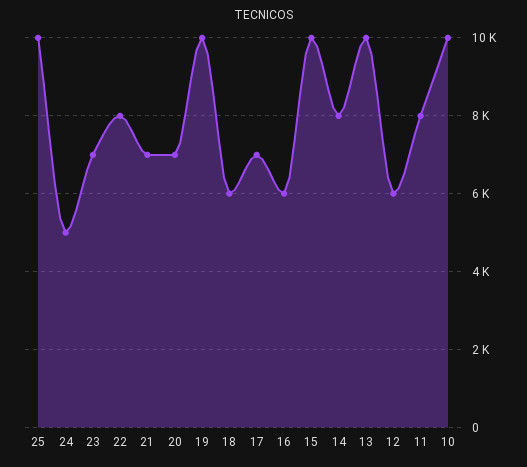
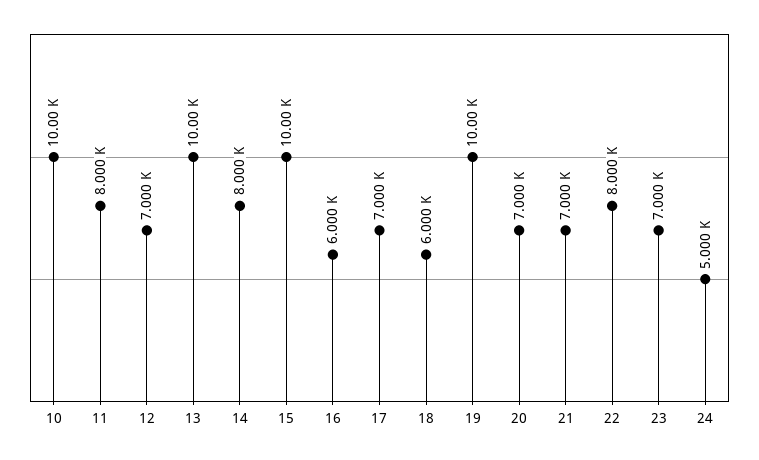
25: 10000 -> none
12: 6000 -> 7000

